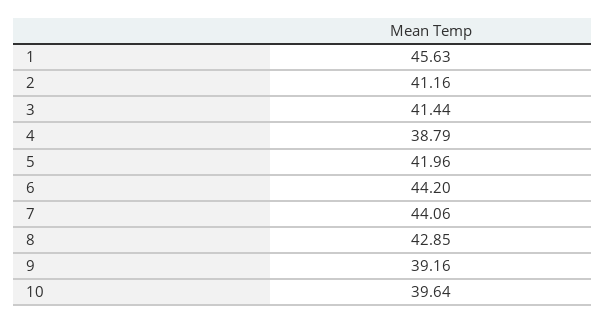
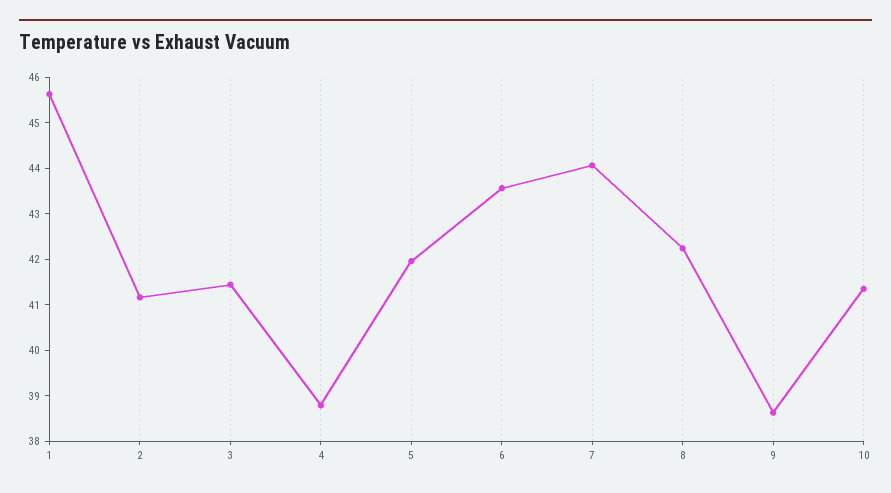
6: 44.2 -> 43.6
8: 42.85 -> 42.2
9: 39.16 -> 38.6
10: 39.64 -> 41.4

